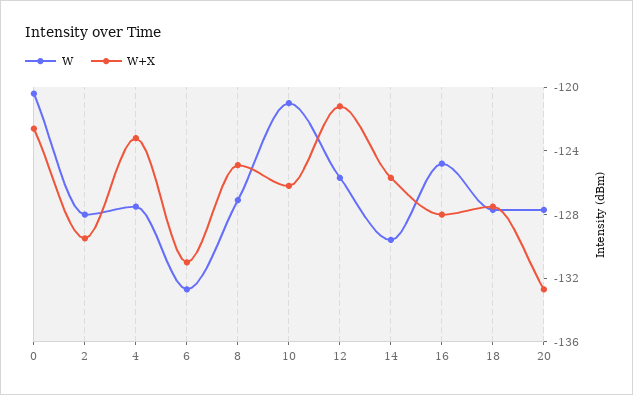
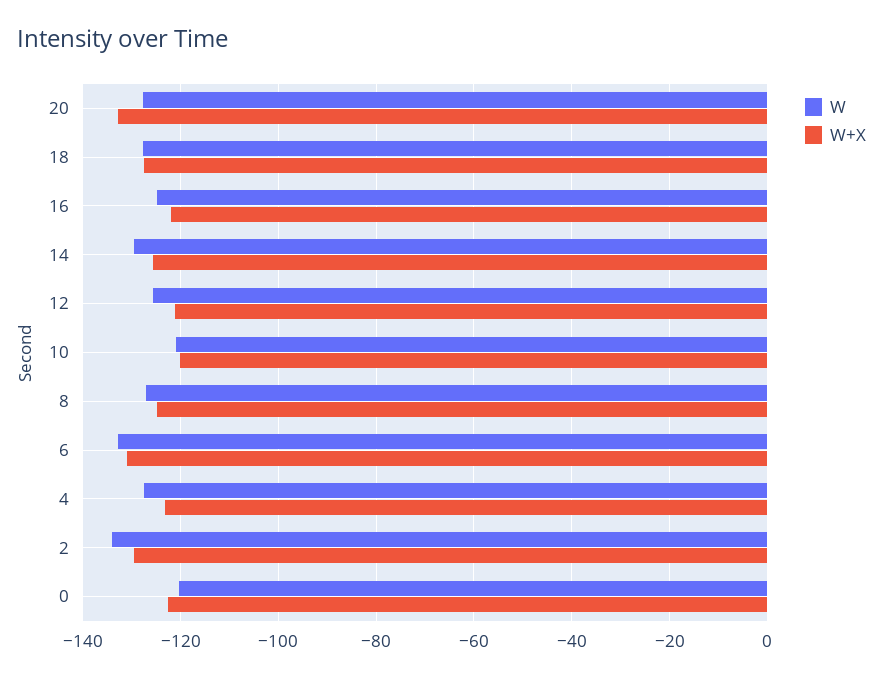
W, 2: -128 -> -134
W+X, 10: -126 -> -120
W+X, 16: -128 -> -122

